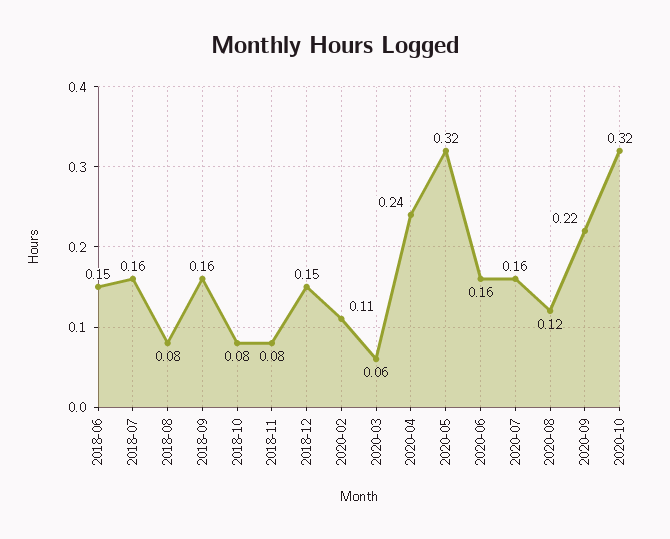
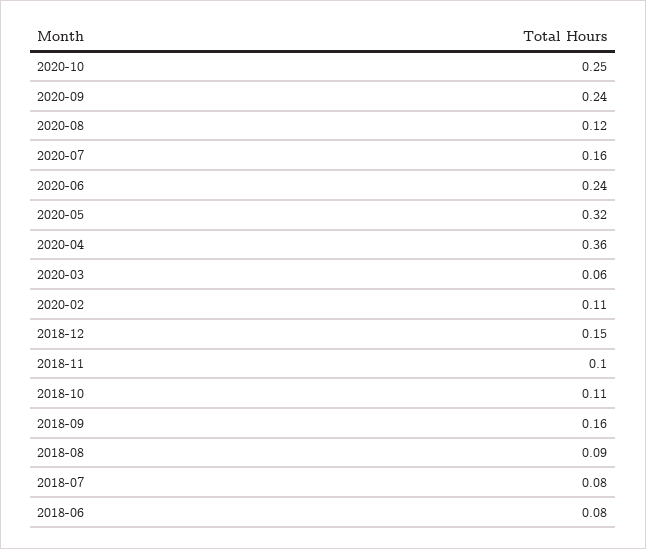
2018-06: 0.15 -> 0.08
2018-07: 0.16 -> 0.08
2018-08: 0.08 -> 0.09
2018-10: 0.08 -> 0.11
2018-11: 0.08 -> 0.1
2020-04: 0.24 -> 0.36
2020-06: 0.16 -> 0.24
2020-09: 0.22 -> 0.24
2020-10: 0.32 -> 0.25

